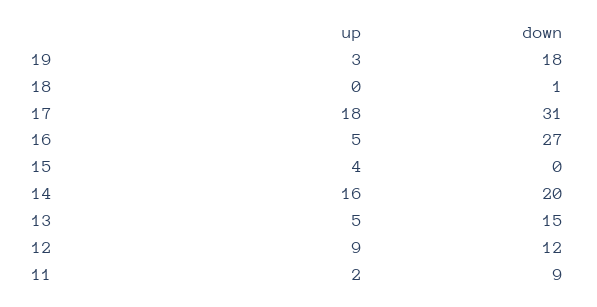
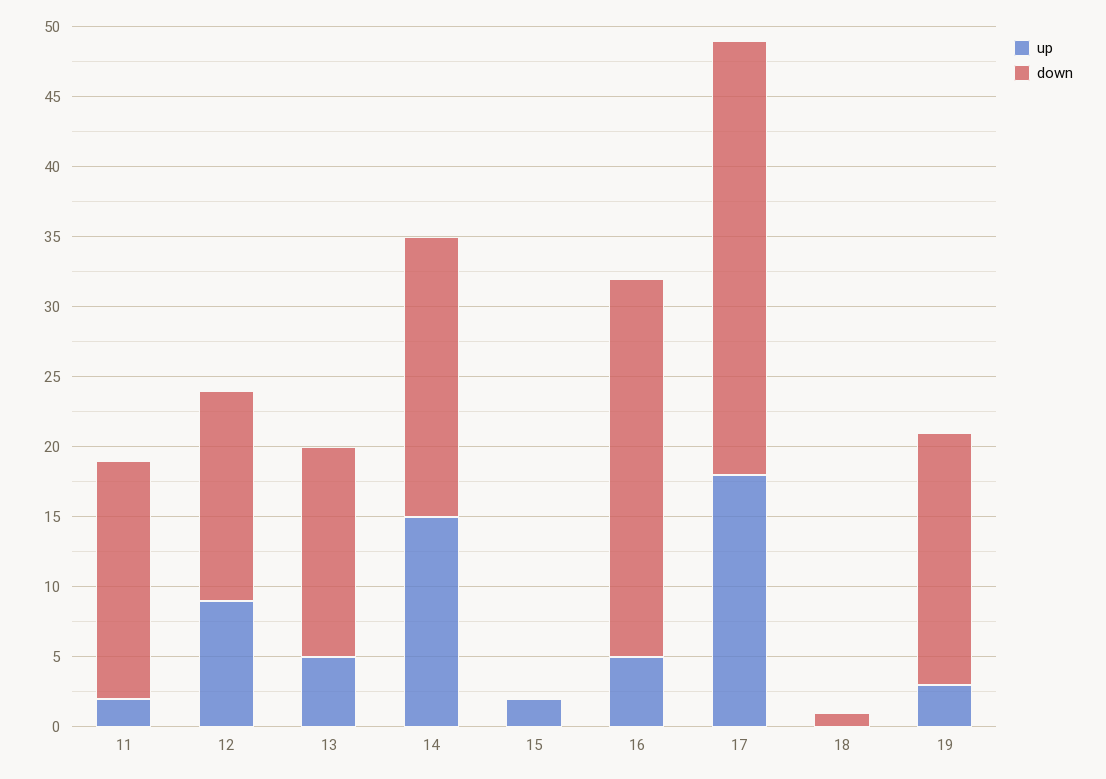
up, 15: 4 -> 2
up, 14: 16 -> 15
down, 12: 12 -> 15
down, 11: 9 -> 17

